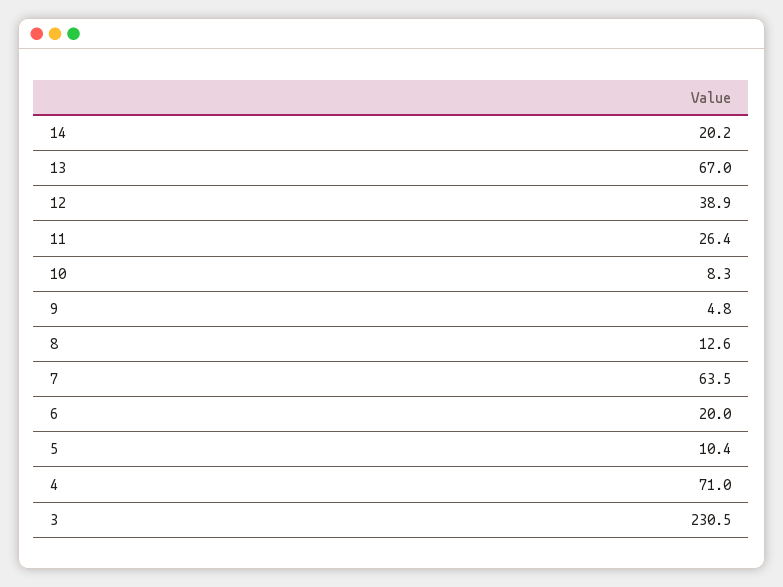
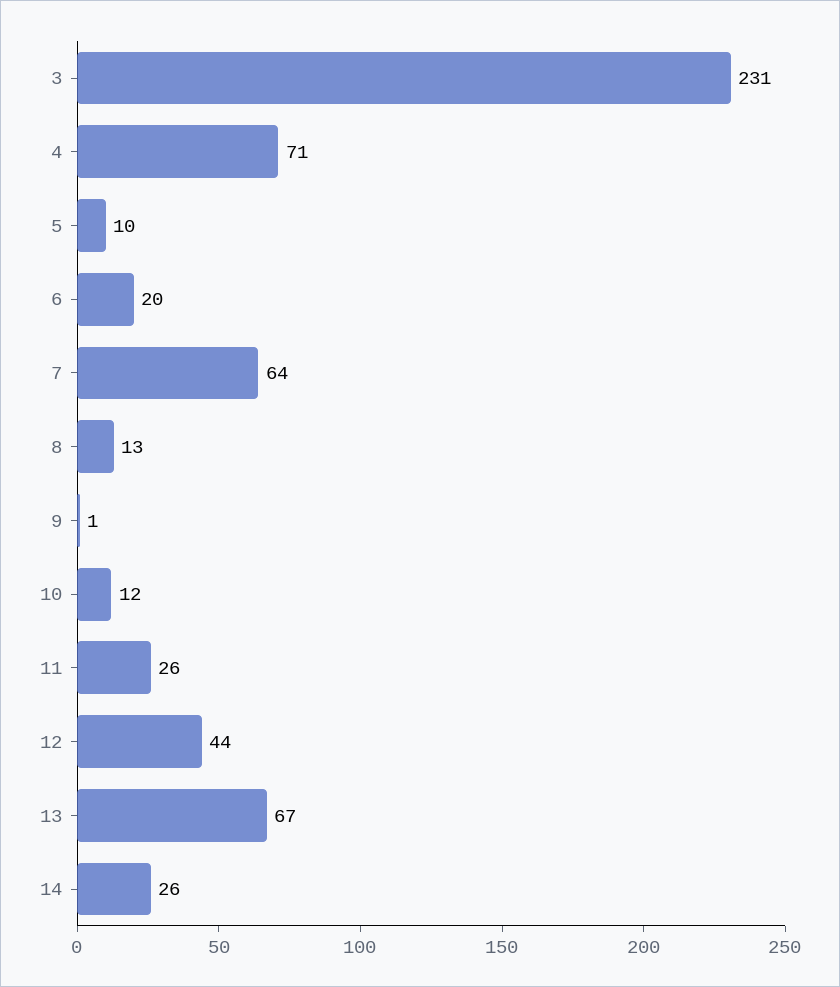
14: 20.2 -> 26
12: 38.9 -> 44
10: 8.3 -> 12
9: 4.8 -> 1

